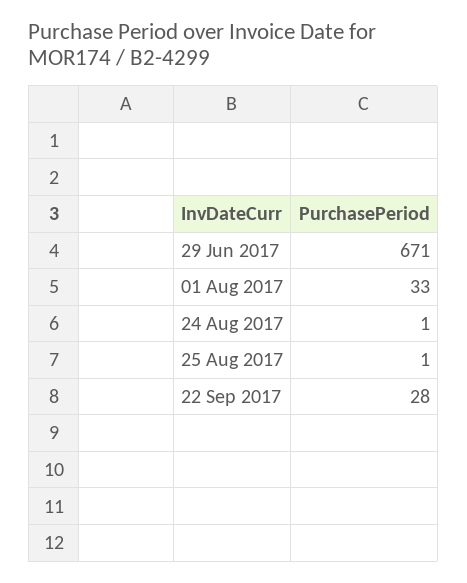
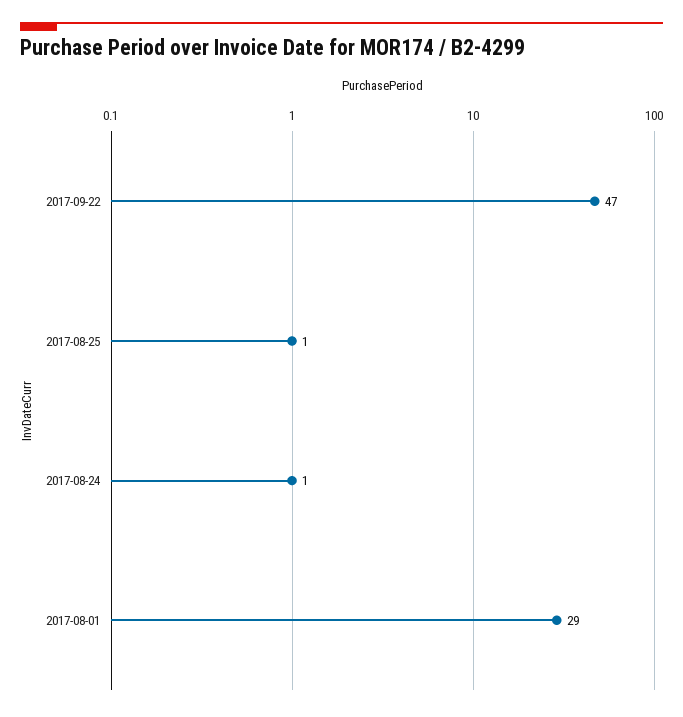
29 Jun 2017: 671 -> none
01 Aug 2017: 33 -> 29
22 Sep 2017: 28 -> 47

